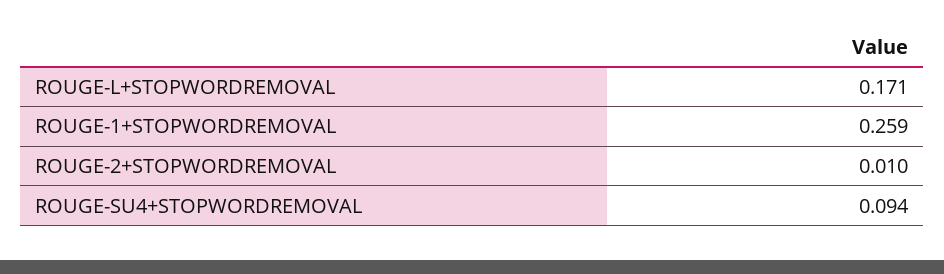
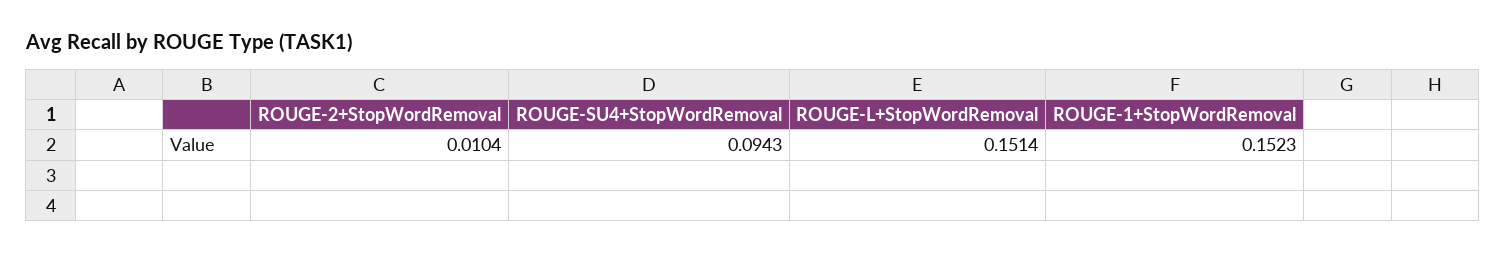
ROUGE-L+STOPWORDREMOVAL: 0.171 -> 0.1514
ROUGE-1+STOPWORDREMOVAL: 0.259 -> 0.1523

